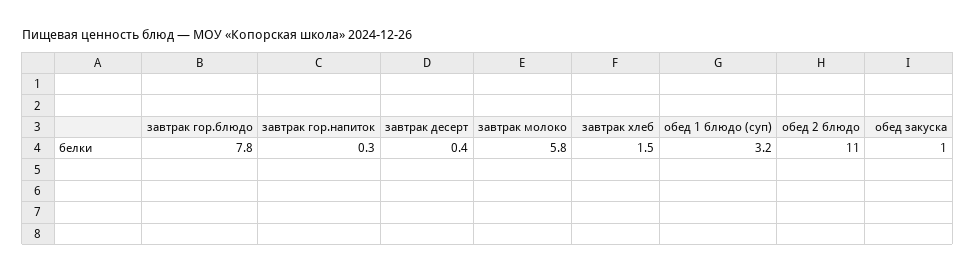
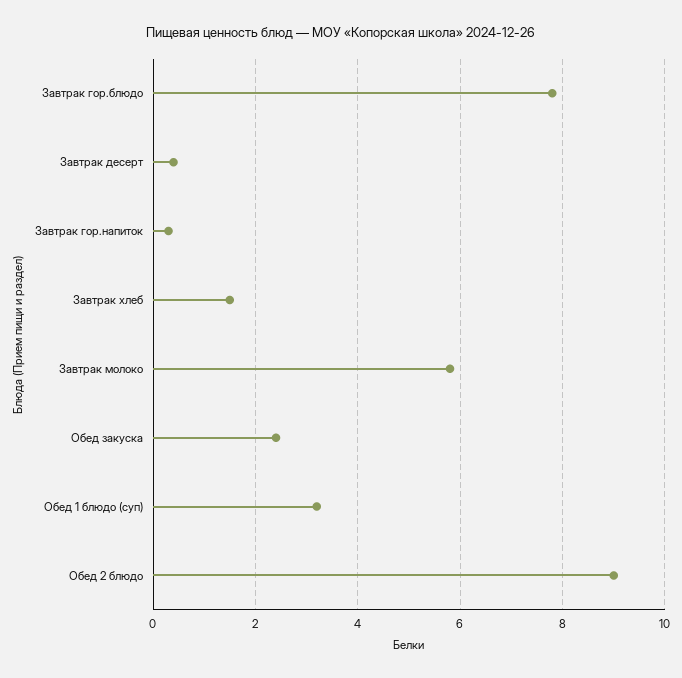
обед 2 блюдо: 11 -> 9
обед закуска: 1 -> 2.5

